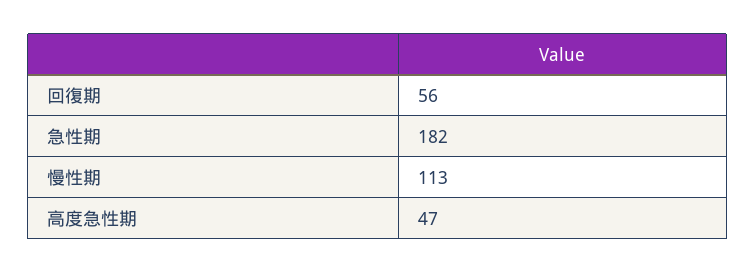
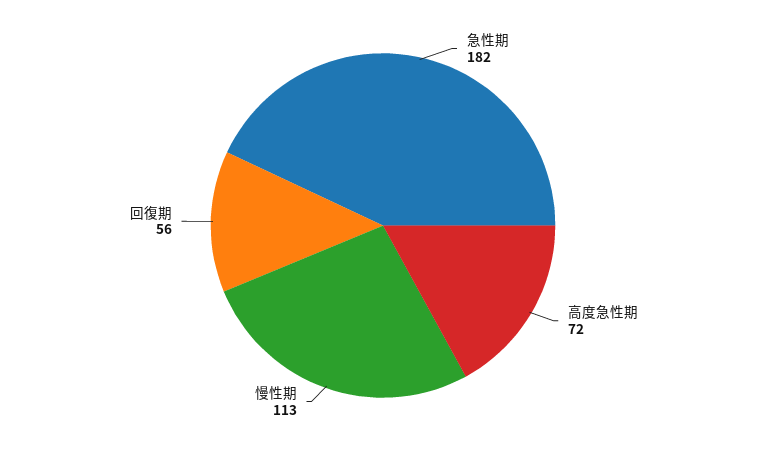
高度急性期: 47 -> 72

